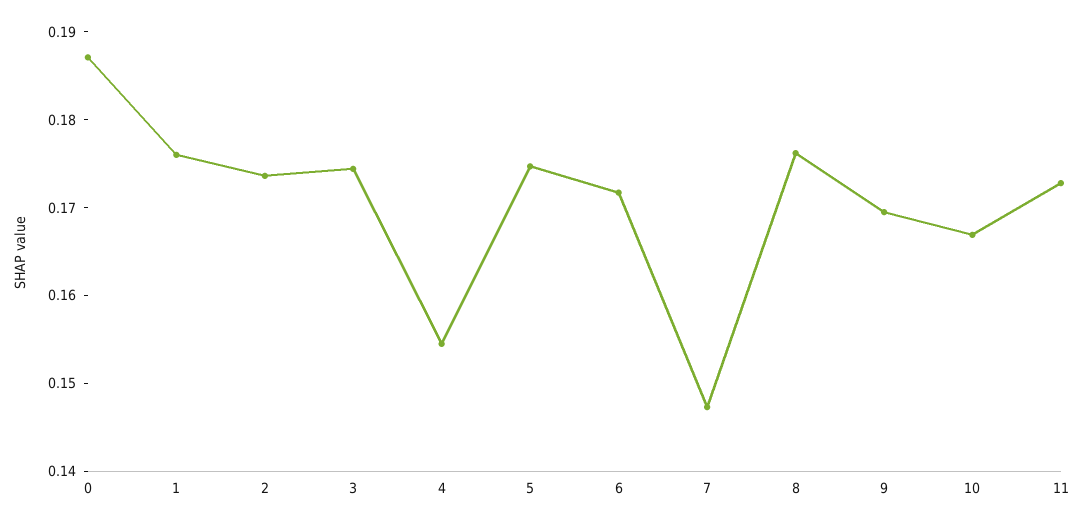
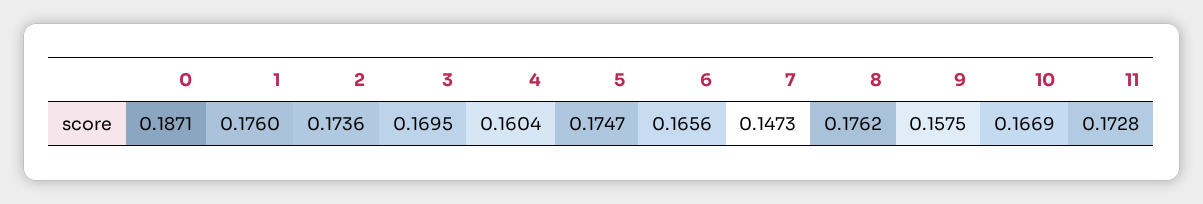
3: 0.174 -> 0.1695
4: 0.154 -> 0.1604
6: 0.172 -> 0.1656
9: 0.17 -> 0.1575

